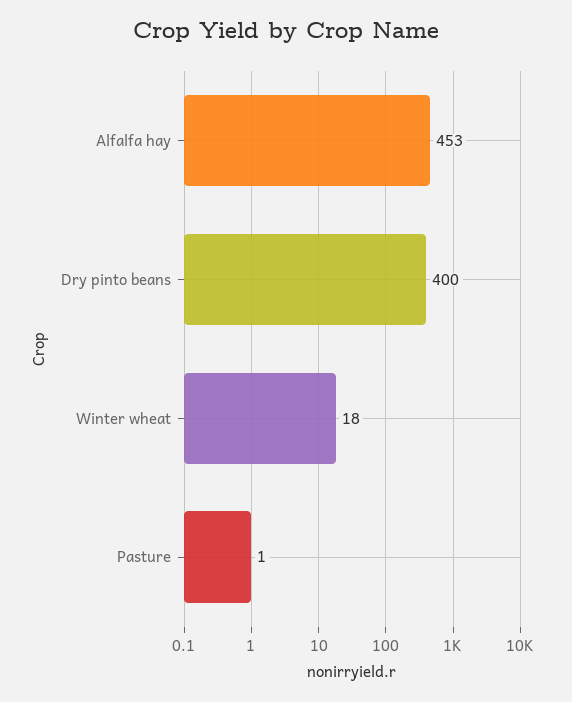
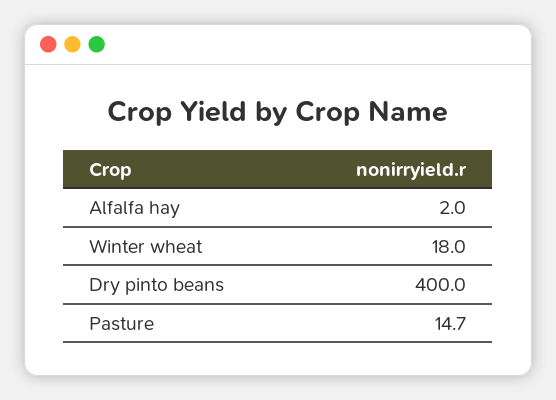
Alfalfa hay: 453 -> 2
Pasture: 1 -> 14.7

